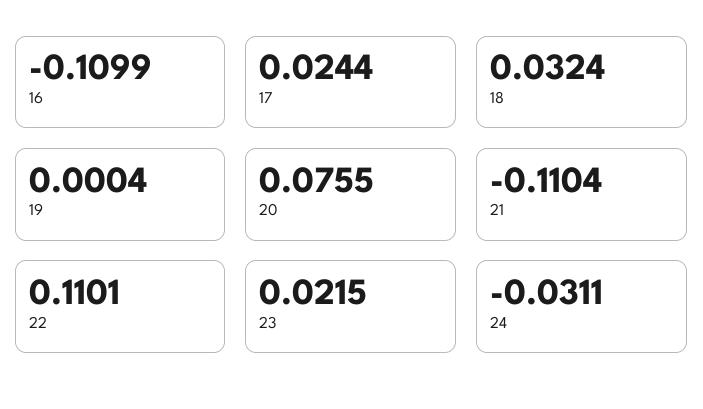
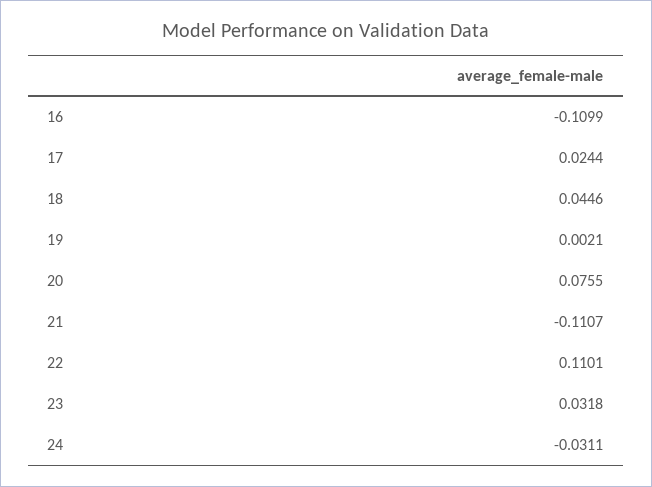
18: 0.0324 -> 0.0446
19: 0.0004 -> 0.0021
21: -0.1104 -> -0.1107
23: 0.0215 -> 0.0318

